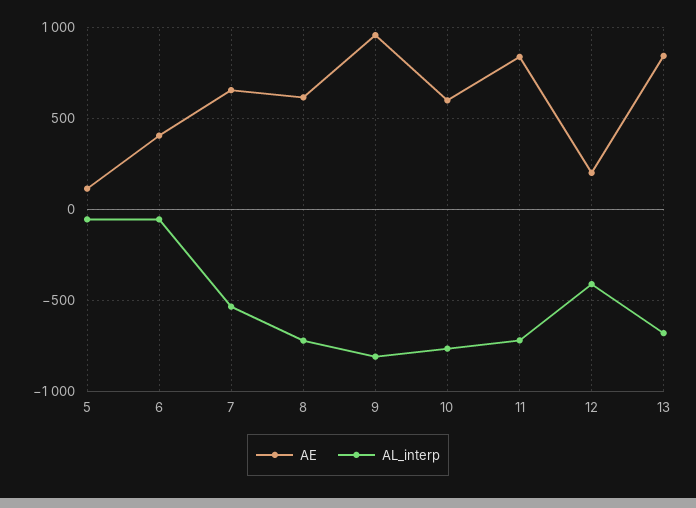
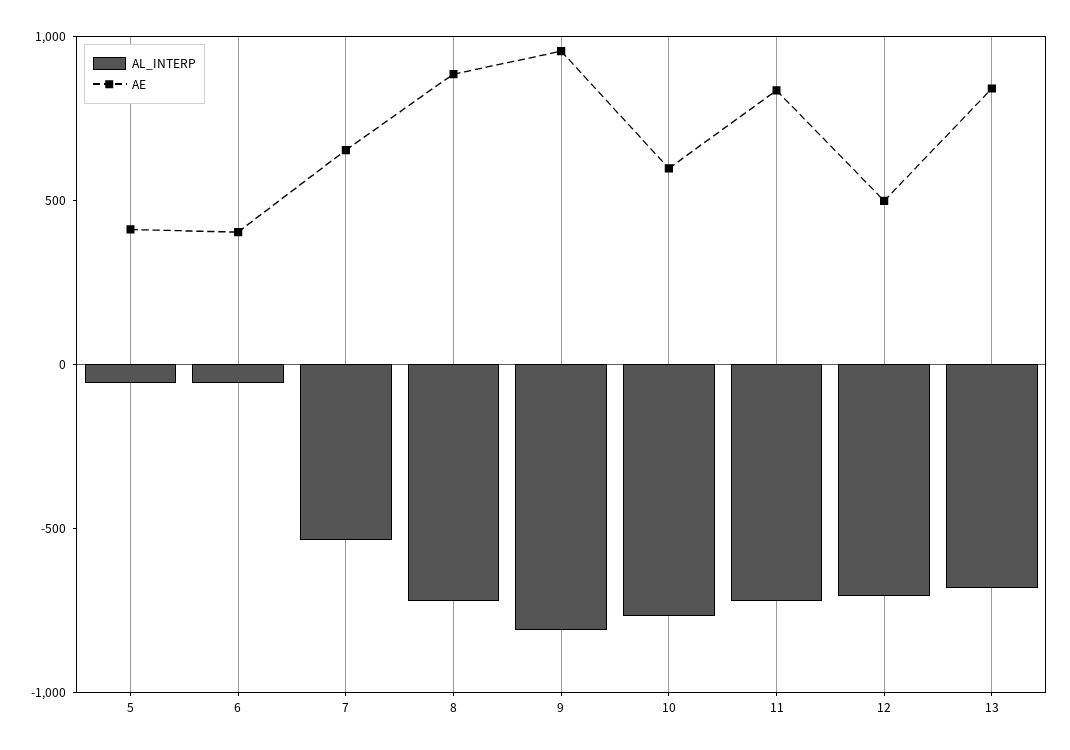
AE, 5: 100 -> 400
AE, 8: 600 -> 900
AE, 12: 200 -> 500
AL_interp, 12: -400 -> -700

